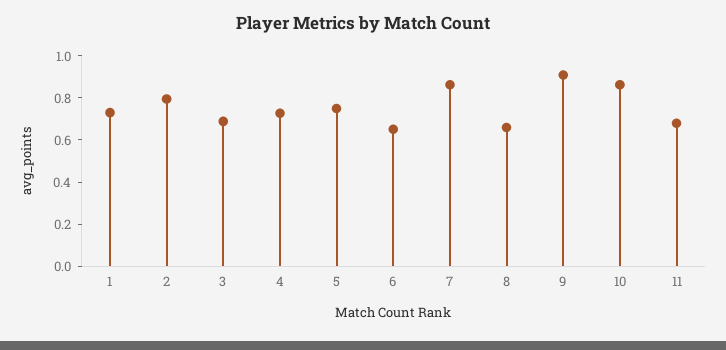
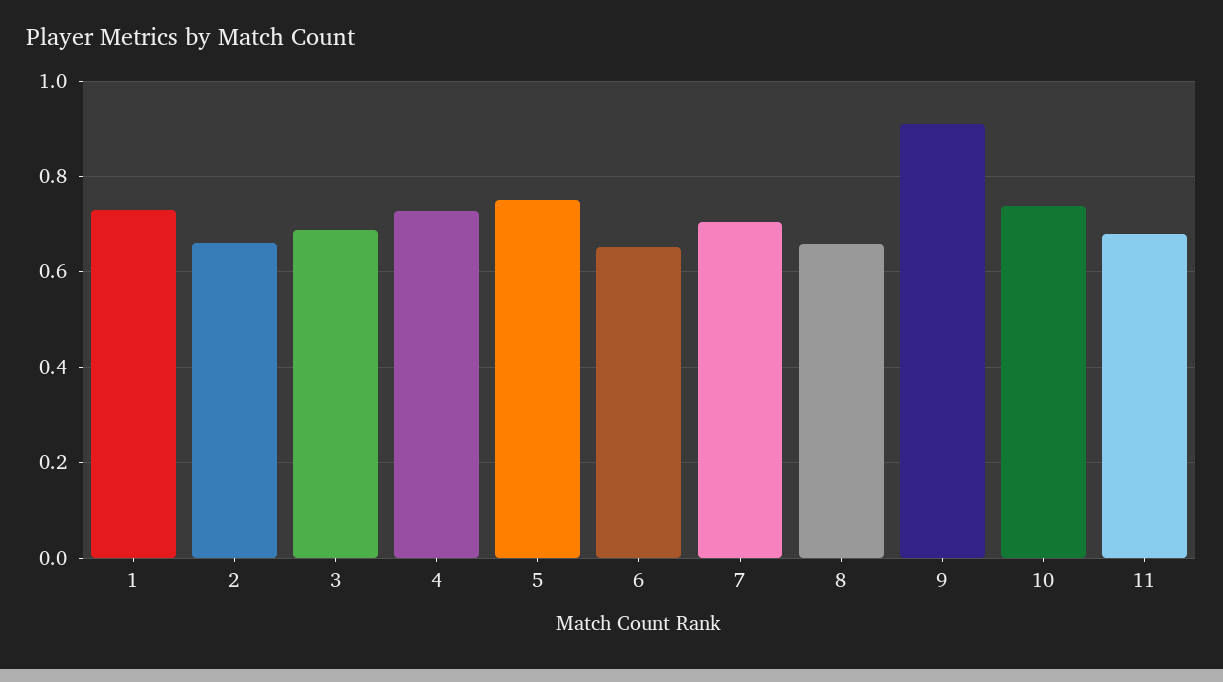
2: 0.8 -> 0.66
7: 0.85 -> 0.7
10: 0.85 -> 0.74

